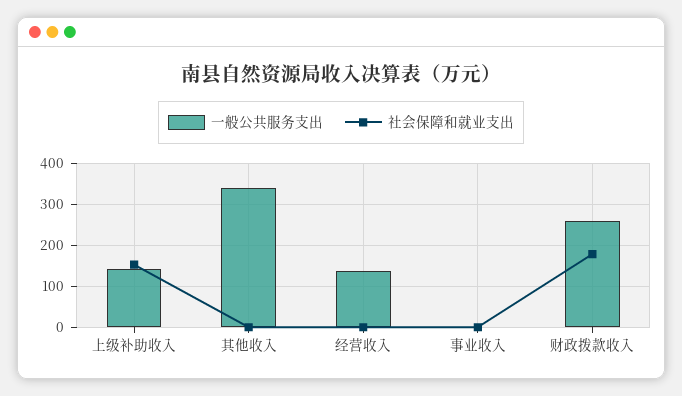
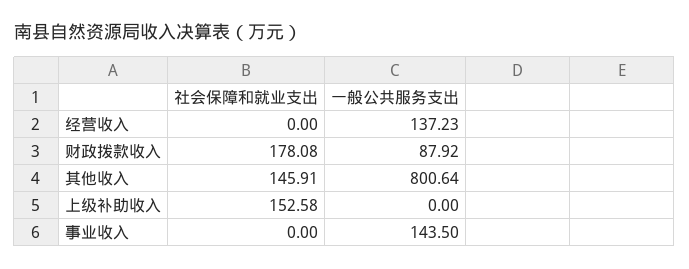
一般公共服务支出, 上级补助收入: 140 -> 0
一般公共服务支出, 其他收入: 340 -> 800.64
社会保障和就业支出, 其他收入: 0 -> 145.91
一般公共服务支出, 事业收入: 0 -> 143.5
一般公共服务支出, 财政拨款收入: 260 -> 87.92

